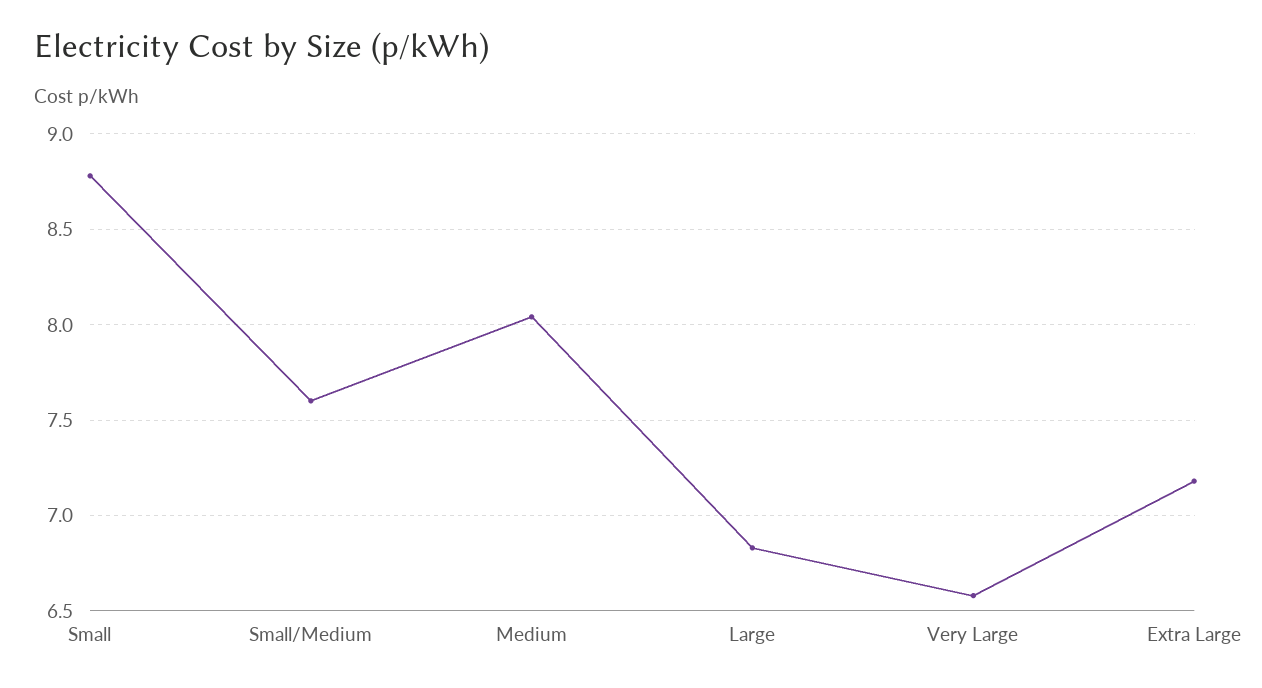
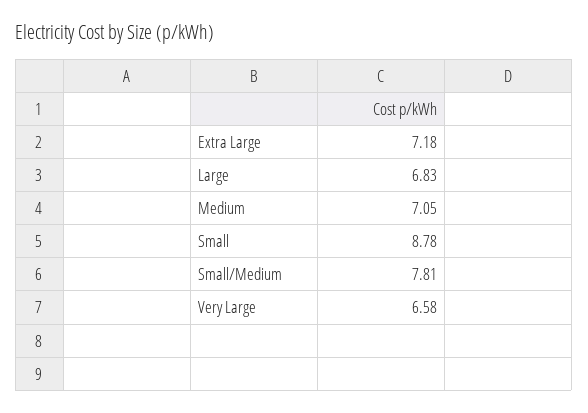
Small/Medium: 7.6 -> 7.81
Medium: 8.05 -> 7.05

